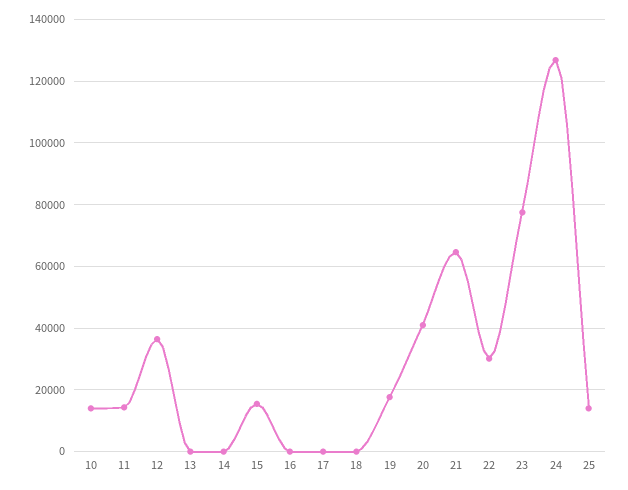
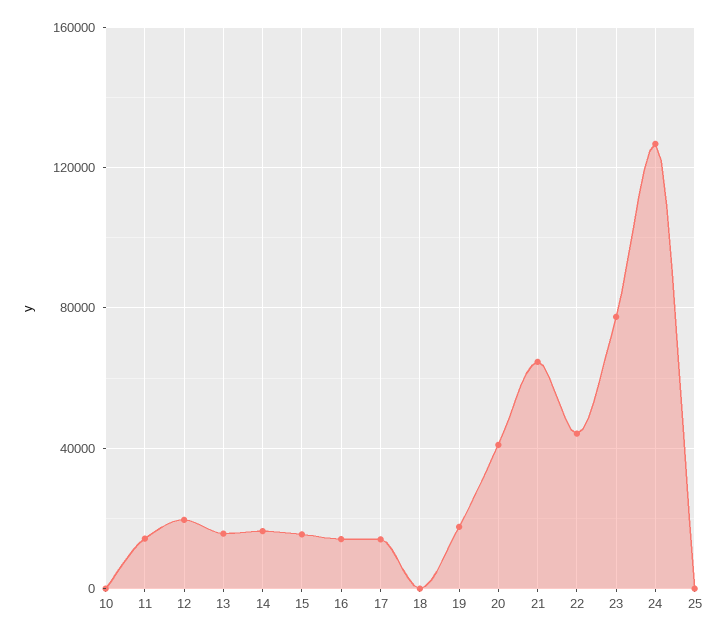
10: 14000 -> 0
12: 36000 -> 20000
13: 0 -> 15000
14: 0 -> 15000
16: 0 -> 15000
17: 0 -> 15000
22: 30000 -> 45000
25: 14000 -> 0

